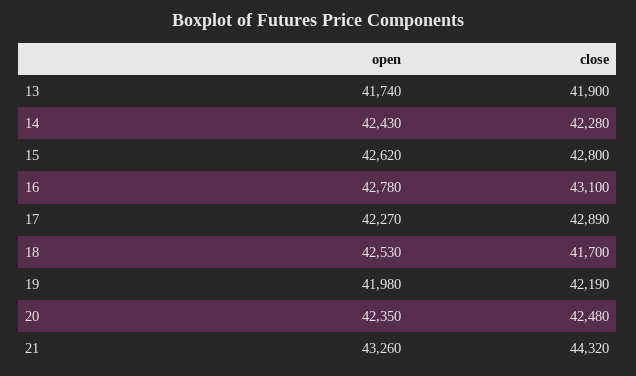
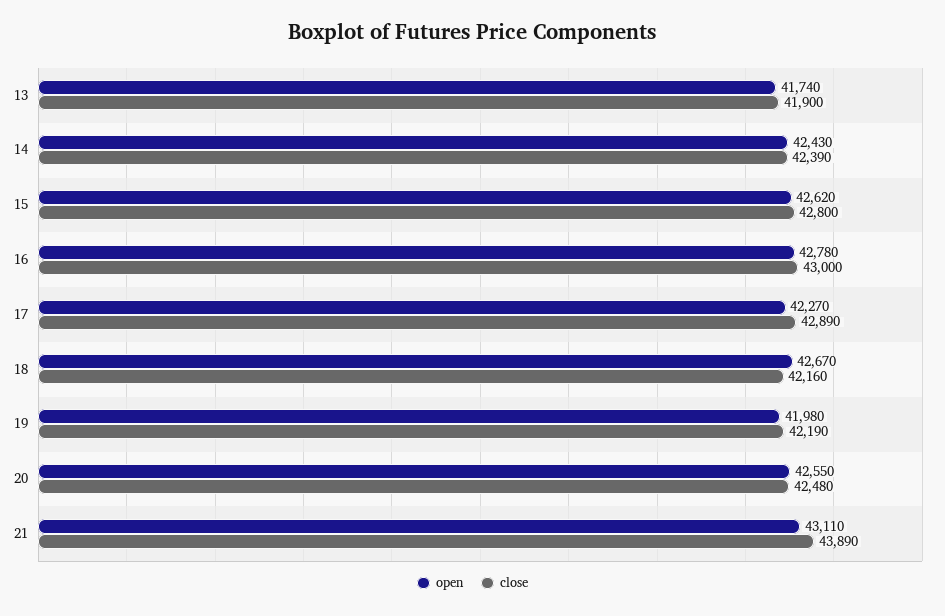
close, 14: 42280 -> 42390
close, 16: 43100 -> 43000
open, 18: 42530 -> 42670
close, 18: 41700 -> 42160
open, 20: 42350 -> 42550
open, 21: 43260 -> 43110
close, 21: 44320 -> 43890

